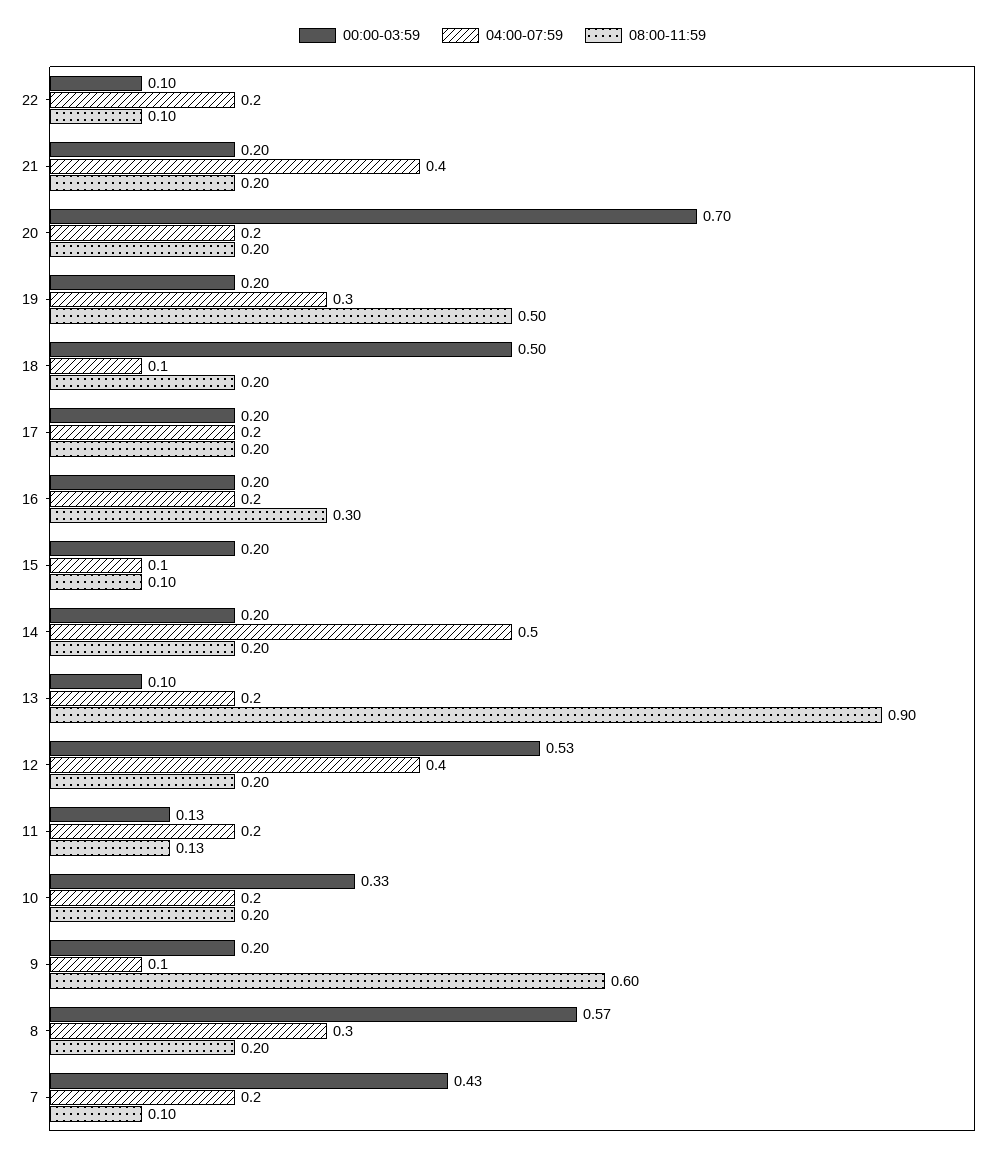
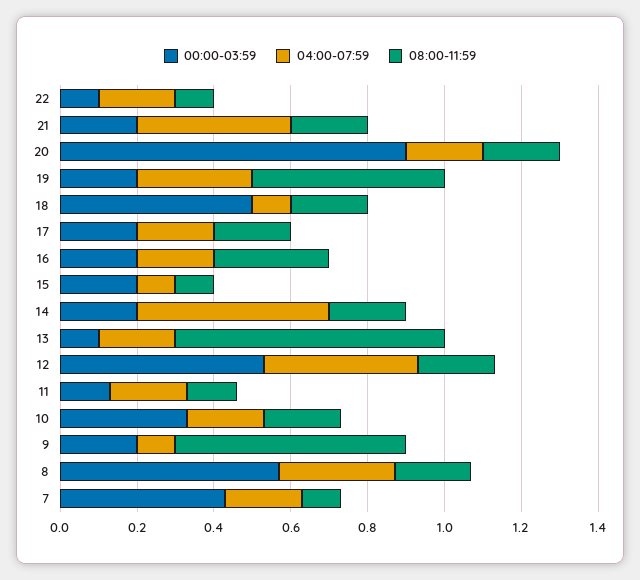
00:00-03:59, 20: 0.7 -> 0.9
08:00-11:59, 13: 0.9 -> 0.7

